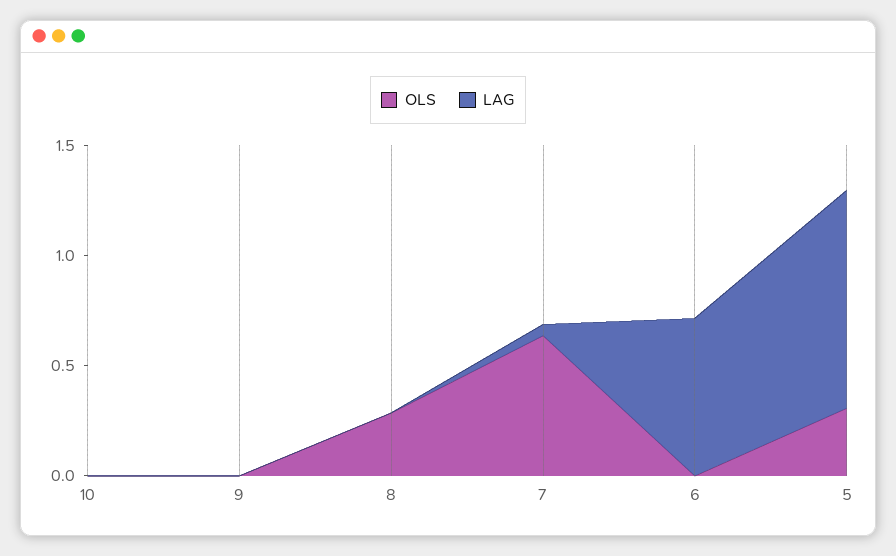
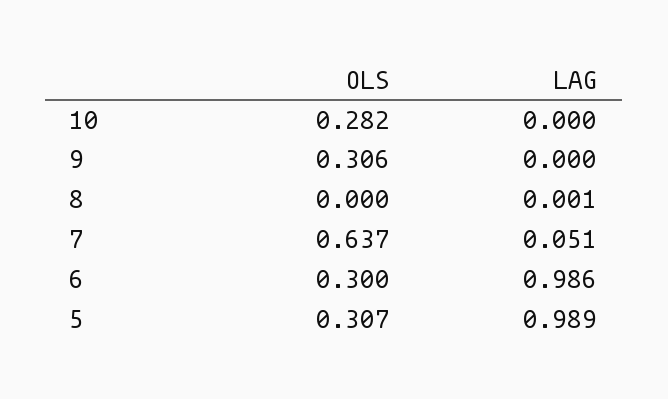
OLS, 10: 0 -> 0.282
OLS, 9: 0 -> 0.306
OLS, 8: 0.3 -> 0
OLS, 6: 0 -> 0.3
LAG, 6: 0.7 -> 0.986

